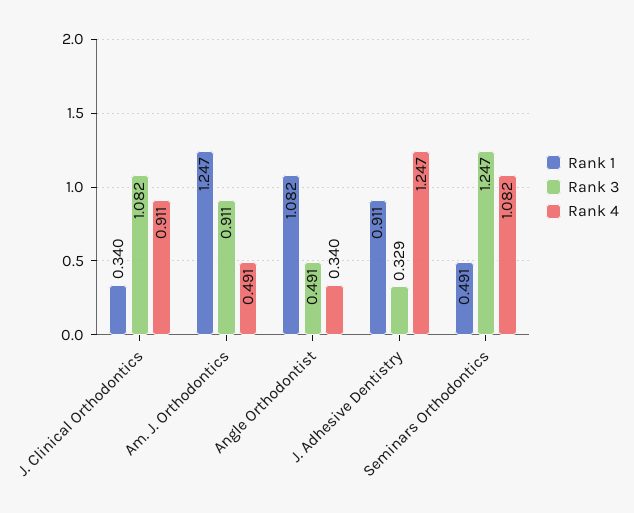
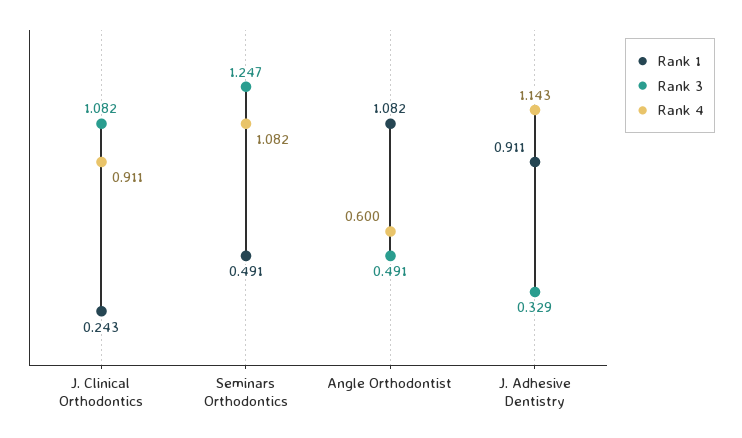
Rank 1, J. Clinical Orthodontics: 0.34 -> 0.243
Rank 1, Am. J. Orthodontics: 1.247 -> none
Rank 3, Am. J. Orthodontics: 0.911 -> none
Rank 4, Am. J. Orthodontics: 0.491 -> none
Rank 4, Angle Orthodontist: 0.34 -> 0.6
Rank 4, J. Adhesive Dentistry: 1.247 -> 1.143

